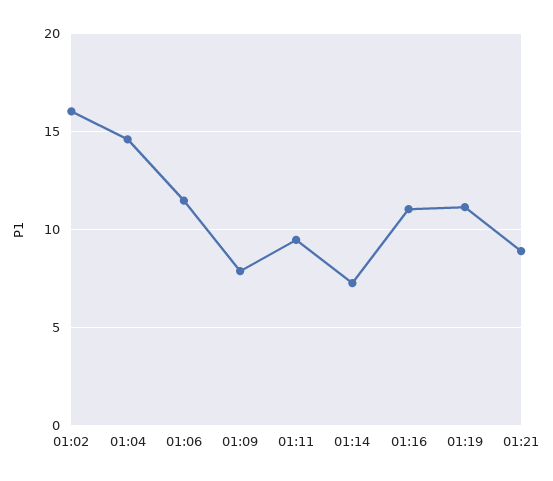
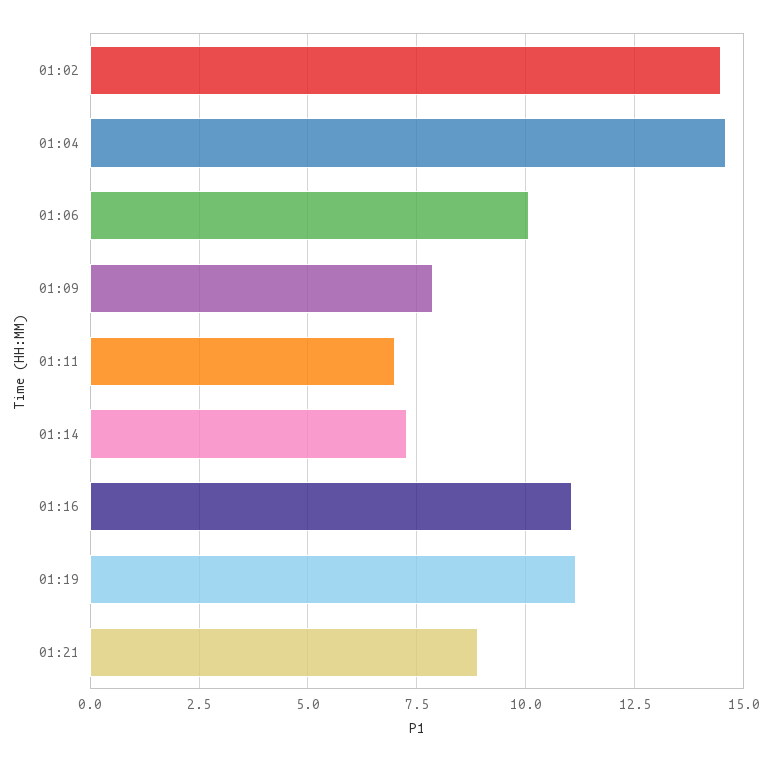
01:02: 16 -> 14.5
01:06: 11.5 -> 10
01:11: 9.5 -> 7

